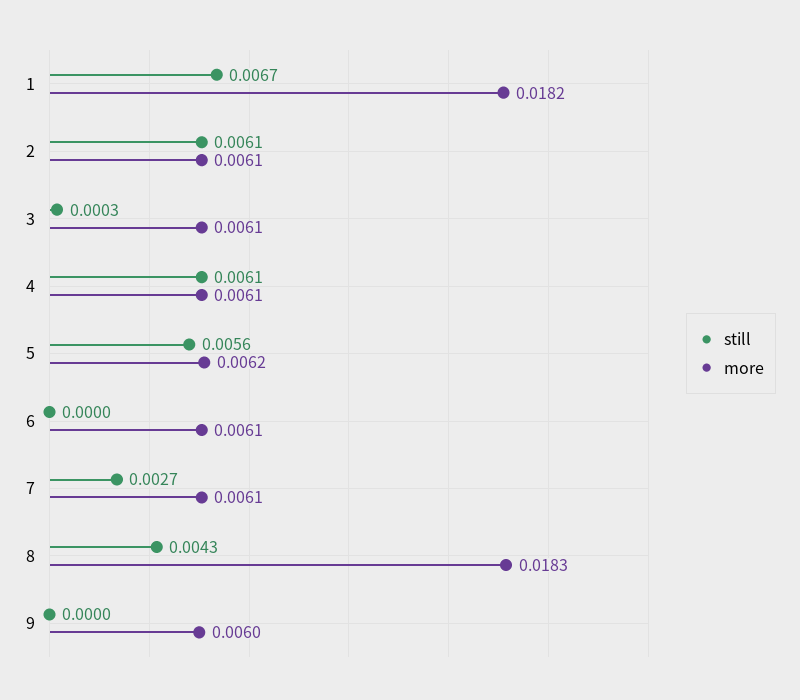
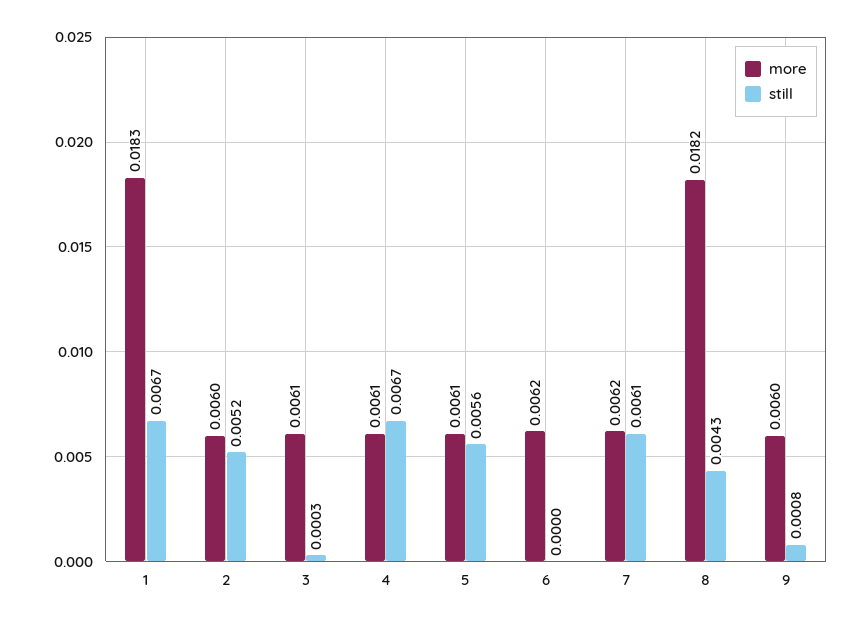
more, 1: 0.0182 -> 0.0183
still, 2: 0.0061 -> 0.0052
more, 2: 0.0061 -> 0.006
still, 4: 0.0061 -> 0.0067
more, 5: 0.0062 -> 0.0061
more, 6: 0.0061 -> 0.0062
still, 7: 0.0027 -> 0.0061
more, 7: 0.0061 -> 0.0062
more, 8: 0.0183 -> 0.0182
still, 9: 0 -> 0.0008

